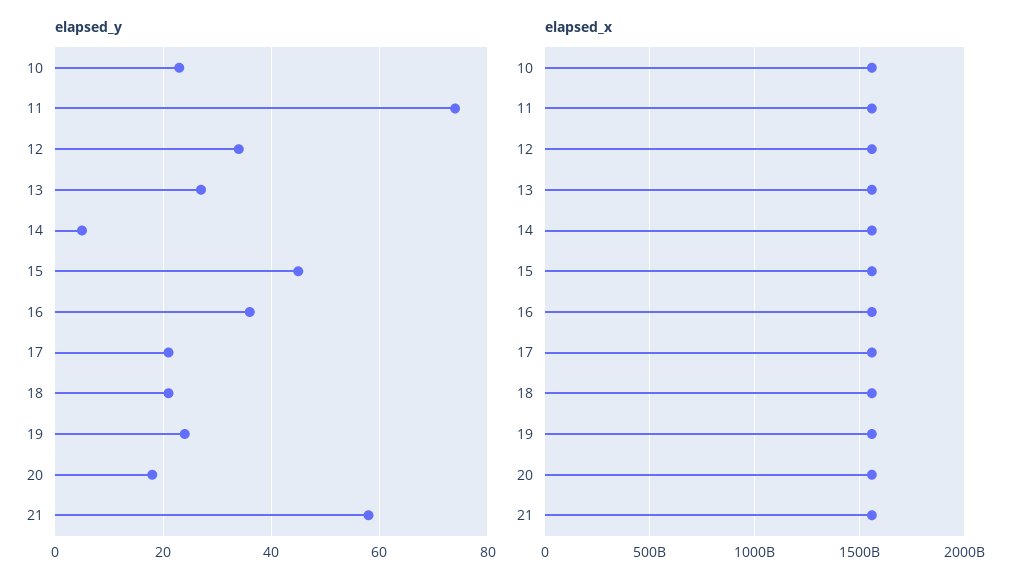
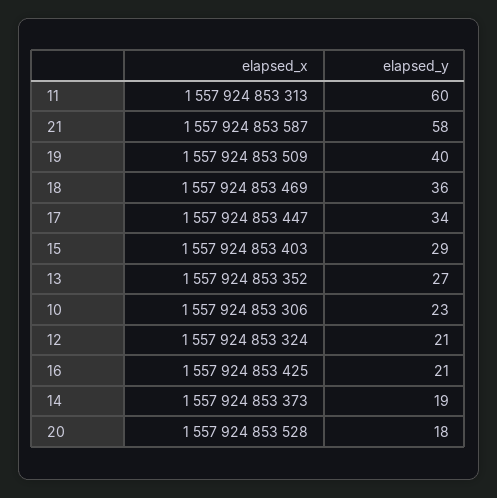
elapsed_y, 11: 75 -> 60
elapsed_y, 12: 35 -> 21
elapsed_y, 14: 5 -> 19
elapsed_y, 15: 45 -> 29
elapsed_y, 16: 35 -> 21
elapsed_y, 17: 20 -> 34
elapsed_y, 18: 20 -> 36
elapsed_y, 19: 25 -> 40

